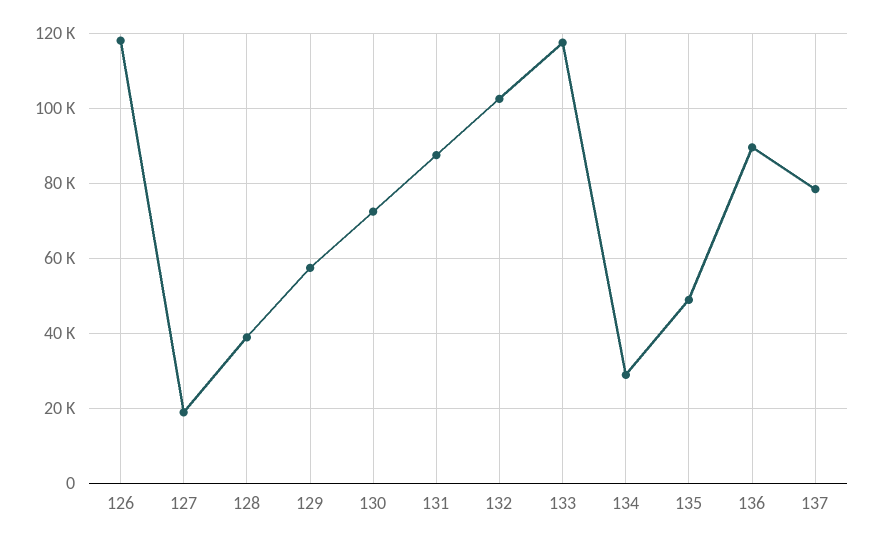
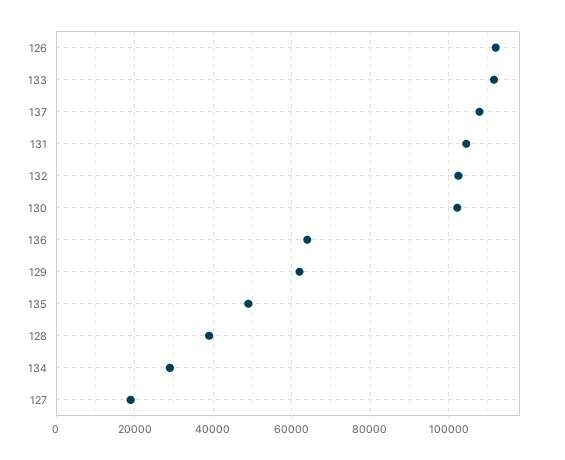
126: 118000 -> 112000
129: 58000 -> 62000
130: 72000 -> 102000
131: 88000 -> 104000
133: 118000 -> 112000
136: 90000 -> 64000
137: 78000 -> 108000

